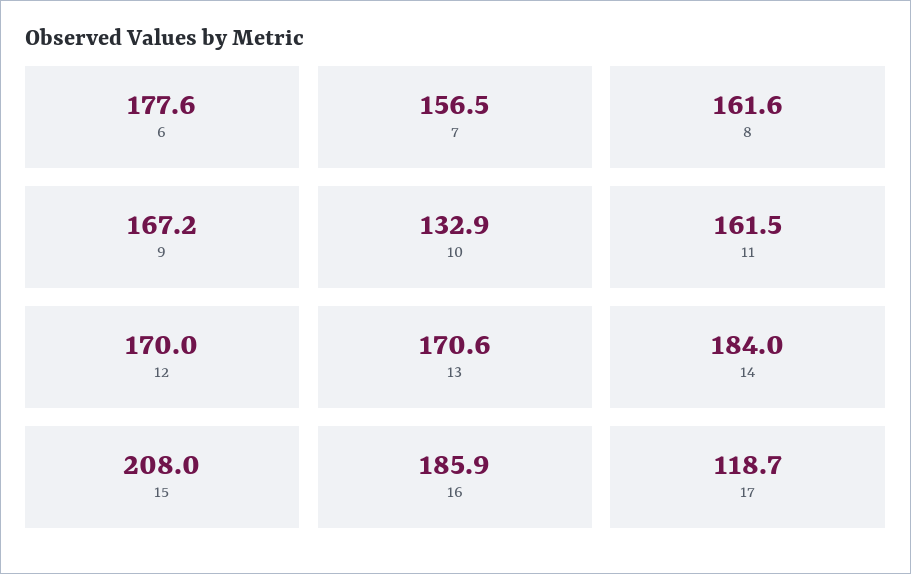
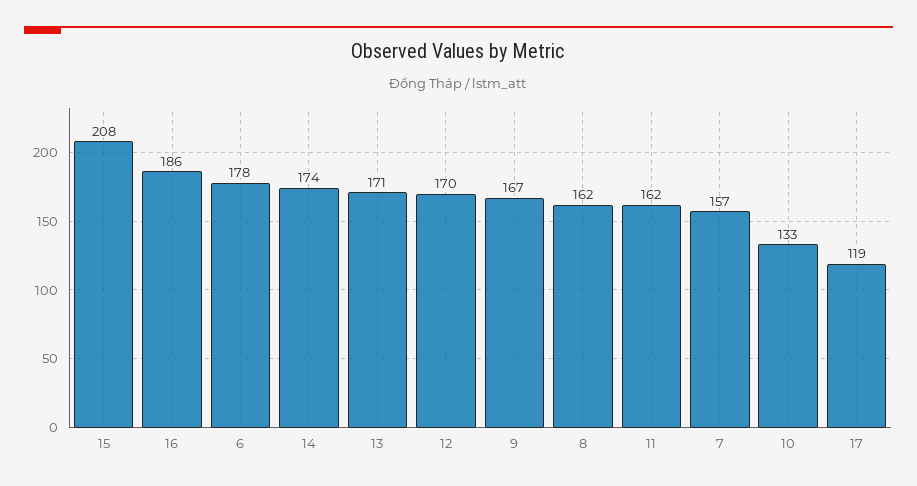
14: 184 -> 174

